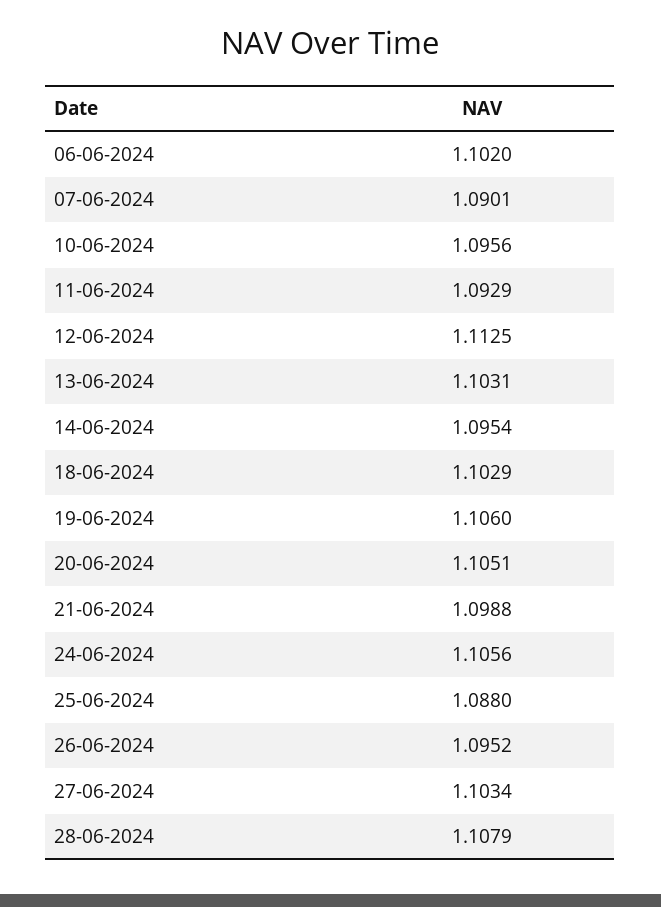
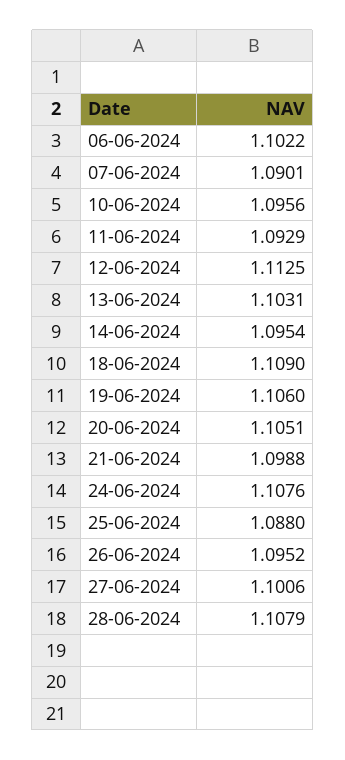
06-06-2024: 1.102 -> 1.1022
18-06-2024: 1.1029 -> 1.109
24-06-2024: 1.1056 -> 1.1076
27-06-2024: 1.1034 -> 1.1006

